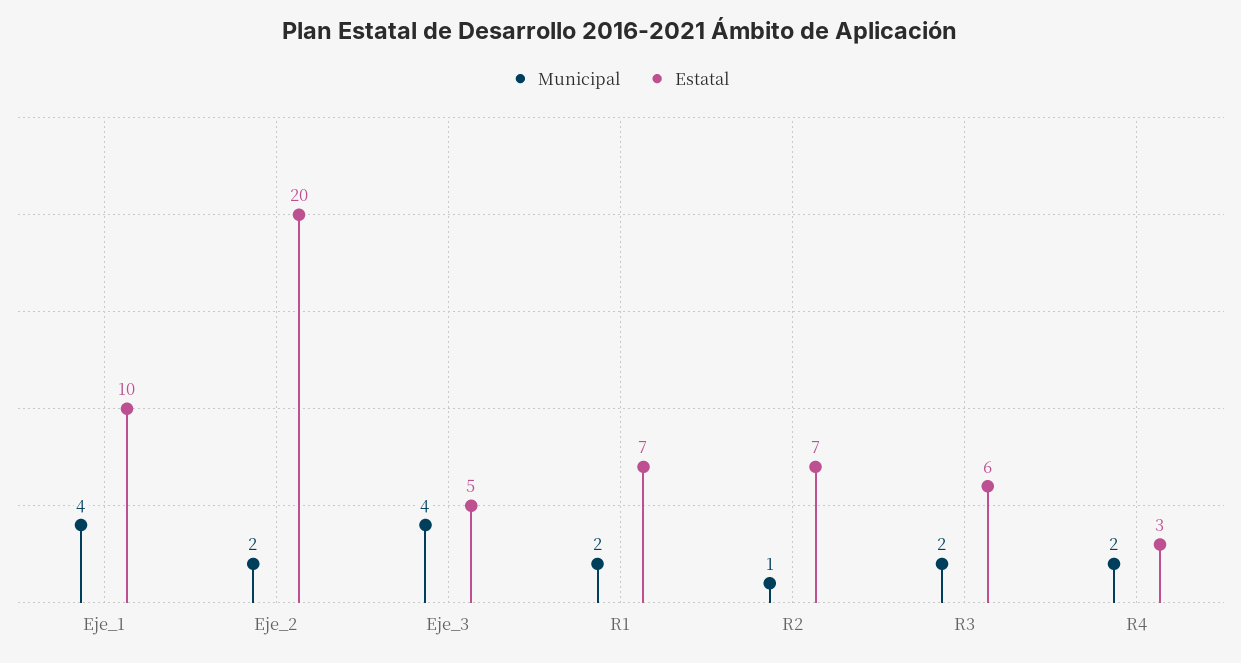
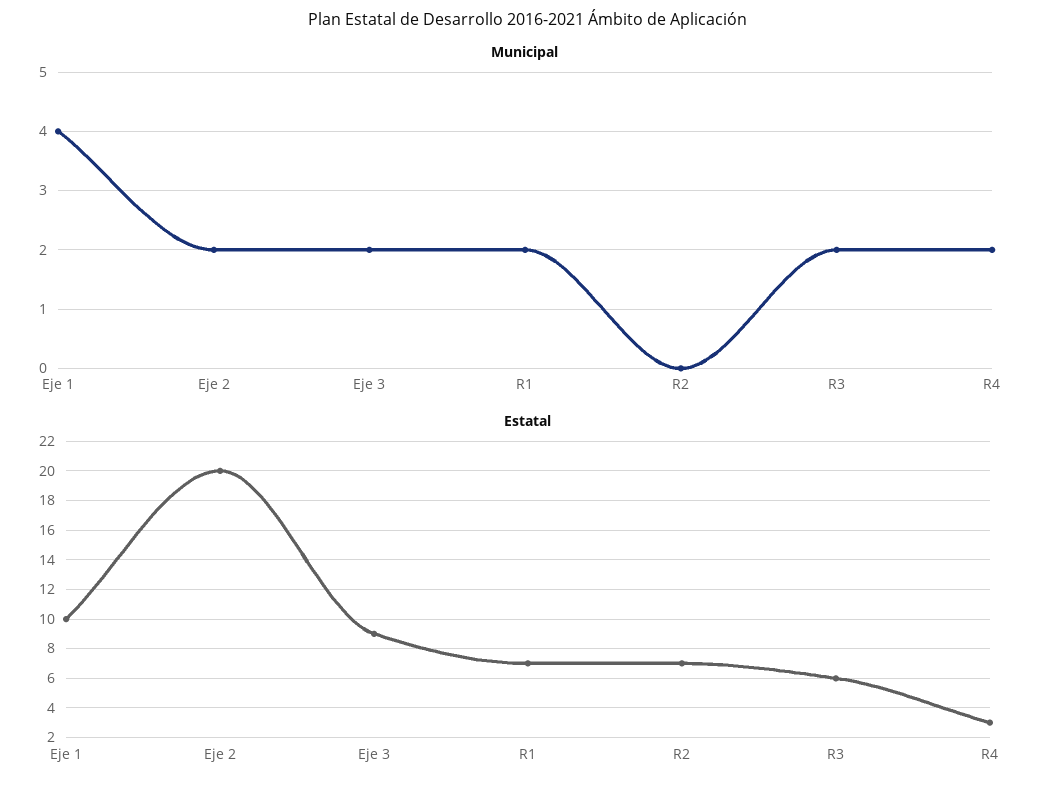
Municipal, Eje_3: 4 -> 2
Estatal, Eje_3: 5 -> 9
Municipal, R2: 1 -> 0

